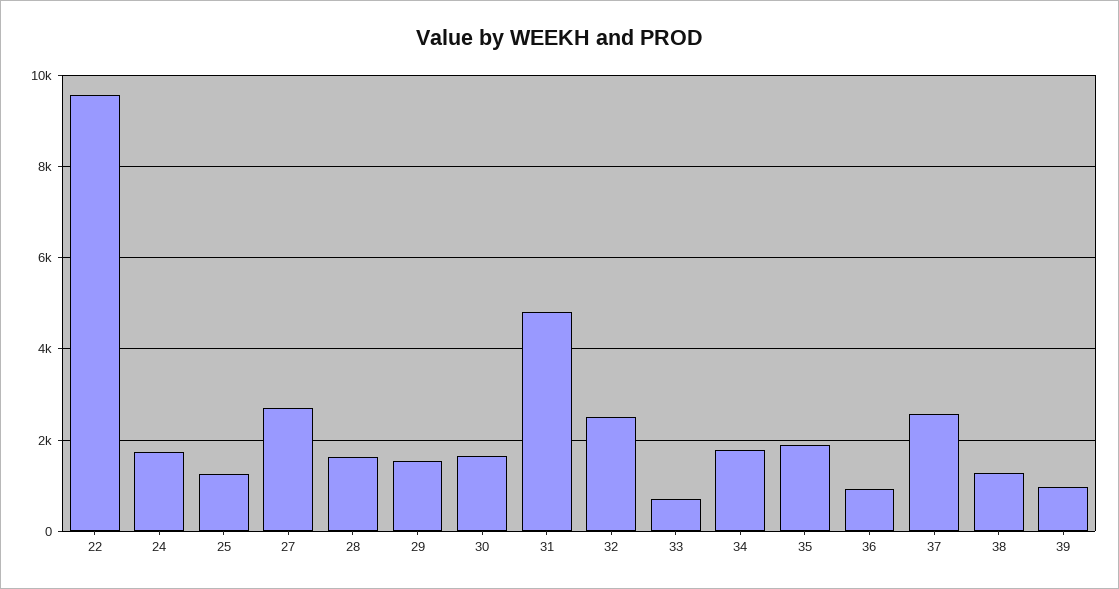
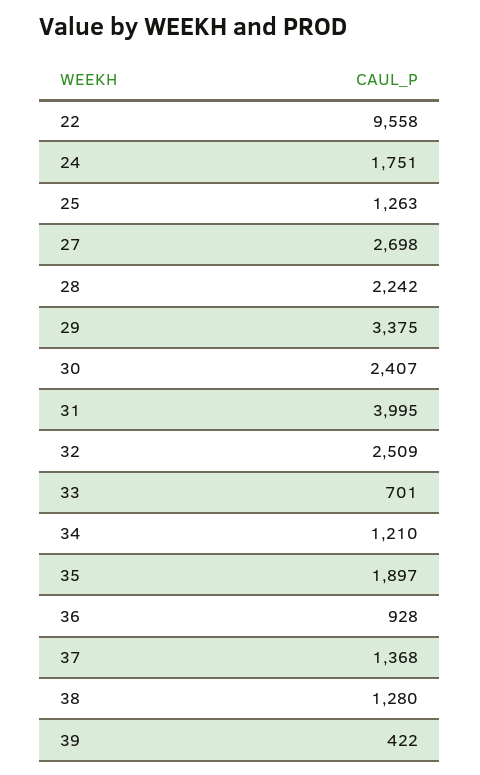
28: 1600 -> 2242
29: 1600 -> 3375
30: 1600 -> 2407
31: 4800 -> 3995
34: 1800 -> 1210
37: 2600 -> 1368
39: 1000 -> 422

